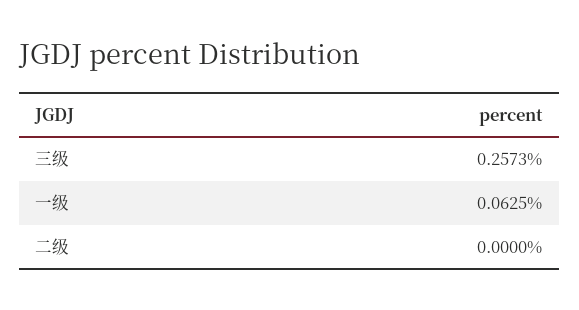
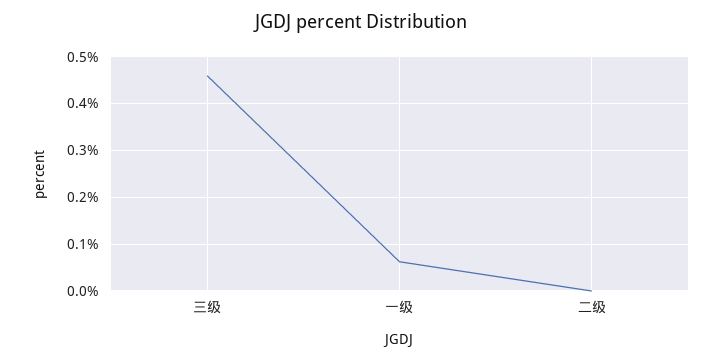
三级: 0.2573 -> 0.46

